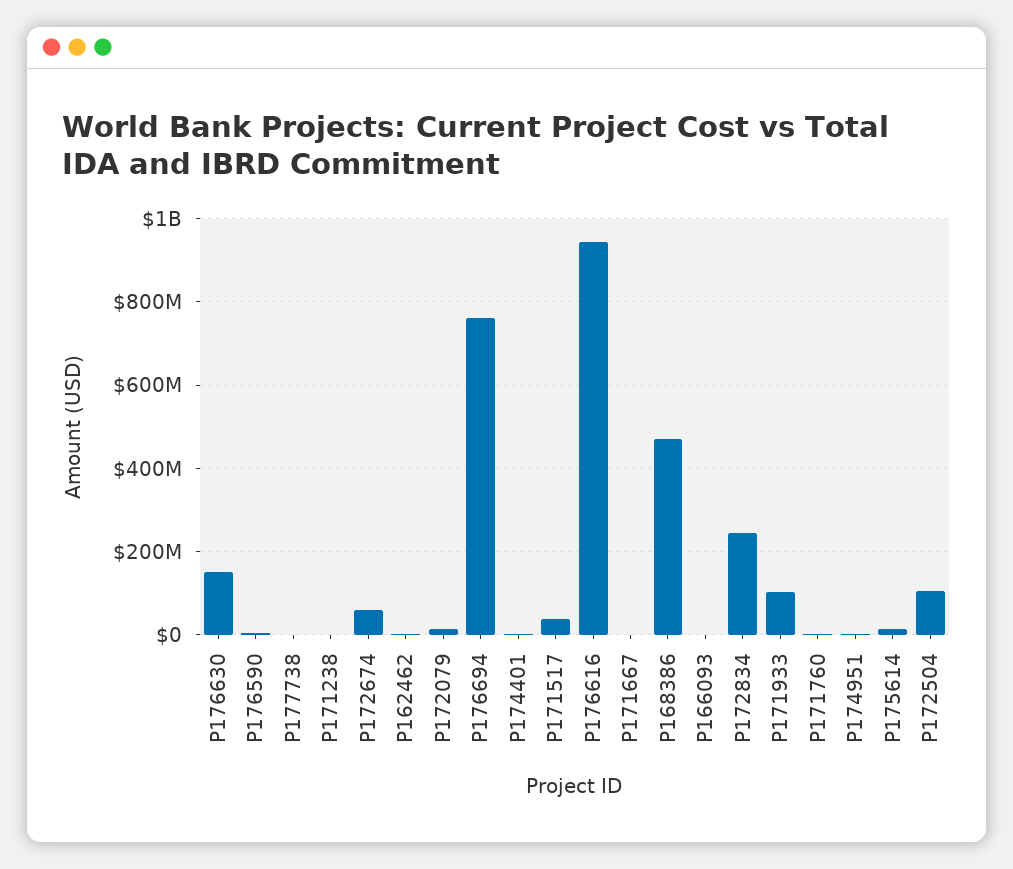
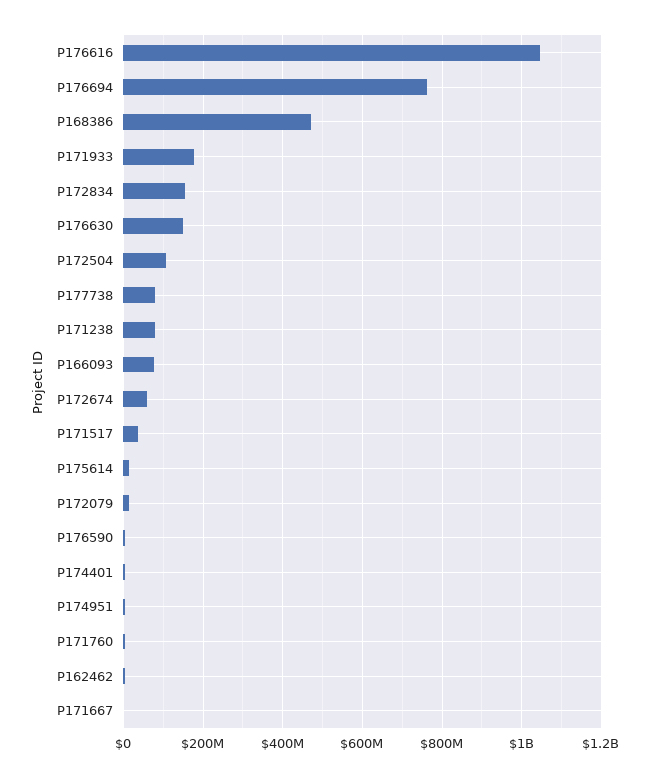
P177738: 0 -> 80000000
P171238: 0 -> 80000000
P176616: 940000000 -> 1040000000
P166093: 0 -> 80000000
P172834: 240000000 -> 160000000
P171933: 100000000 -> 180000000

